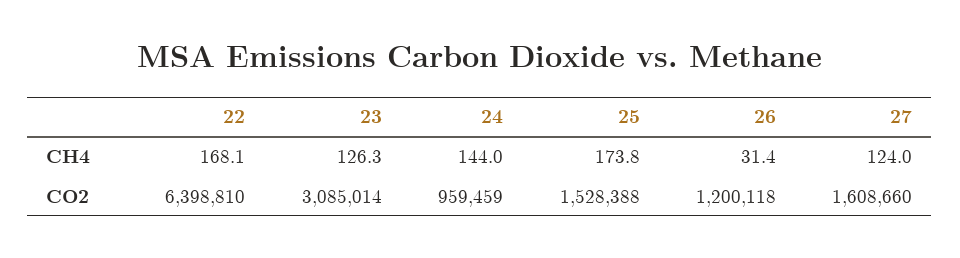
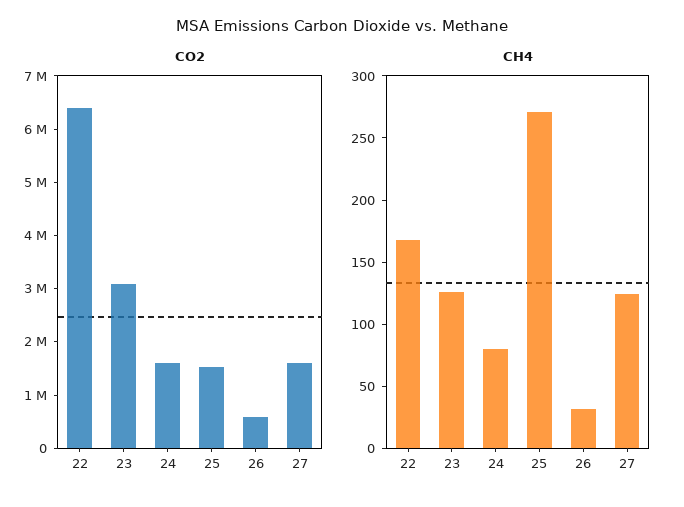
CH4, 24: 144 -> 80
CH4, 25: 173.8 -> 270
CO2, 24: 959459 -> 1600000
CO2, 26: 1200118 -> 600000

